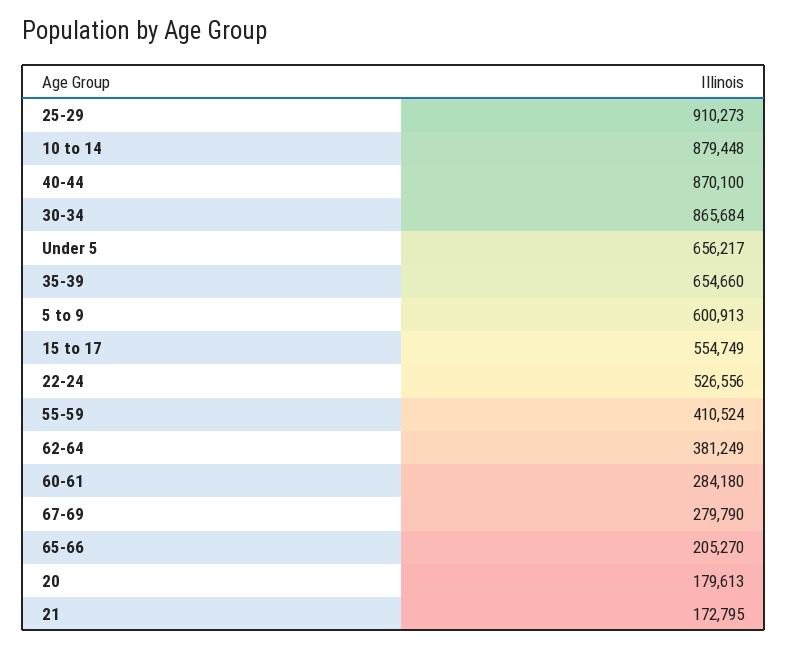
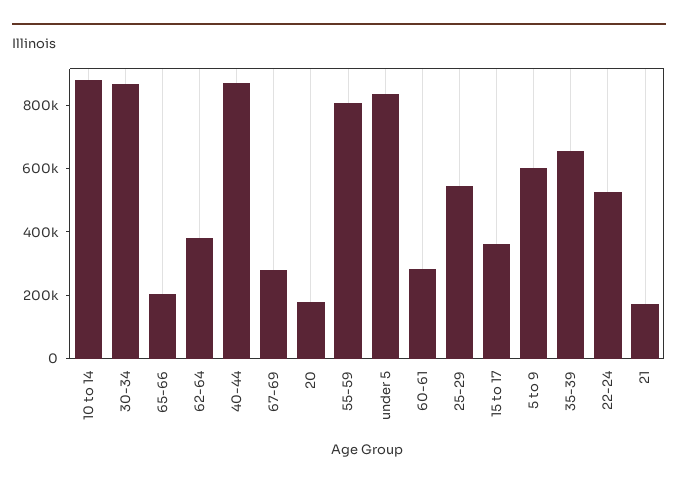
25-29: 910273 -> 550000
Under 5: 656217 -> 850000
15 to 17: 554749 -> 350000
55-59: 410524 -> 800000

